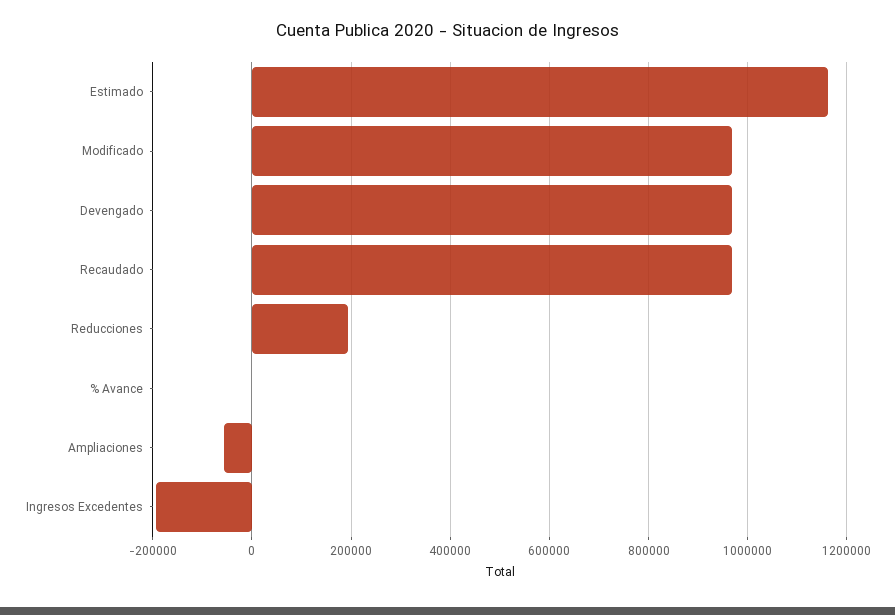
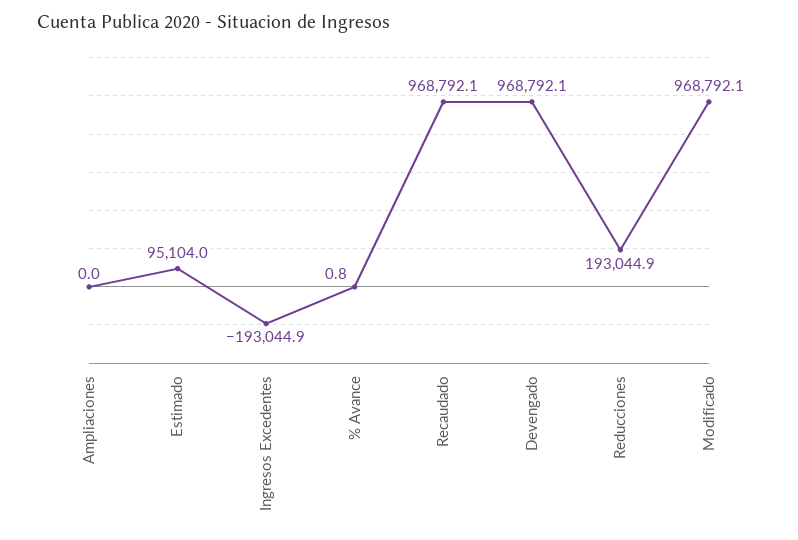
Estimado: 1160000 -> 95104
Ampliaciones: -60000 -> 0

